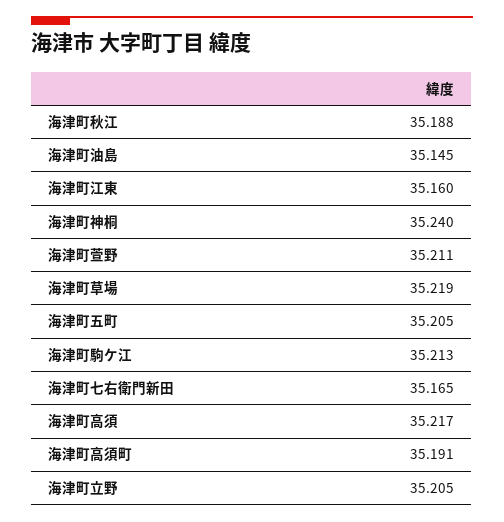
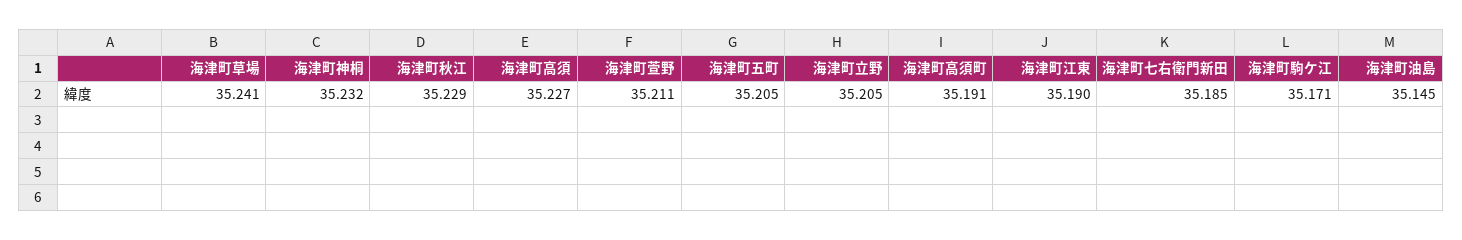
海津町秋江: 35.188 -> 35.229
海津町江東: 35.16 -> 35.19
海津町神桐: 35.24 -> 35.232
海津町草場: 35.219 -> 35.241
海津町駒ケ江: 35.213 -> 35.171
海津町七右衛門新田: 35.165 -> 35.185
海津町高須: 35.217 -> 35.227

